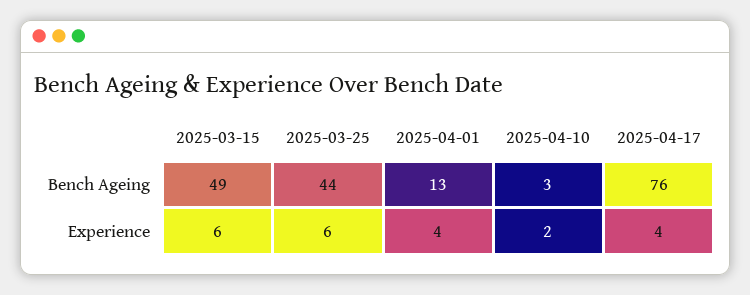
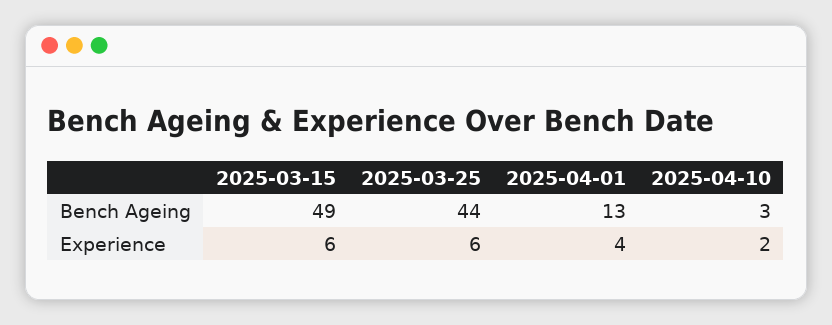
2025-04-17, Bench Ageing: 76 -> none
2025-04-17, Experience: 4 -> none

